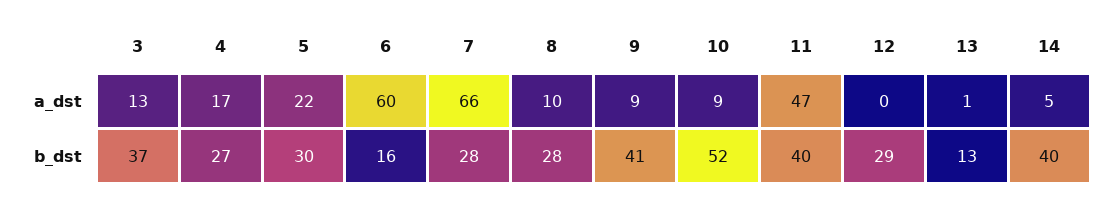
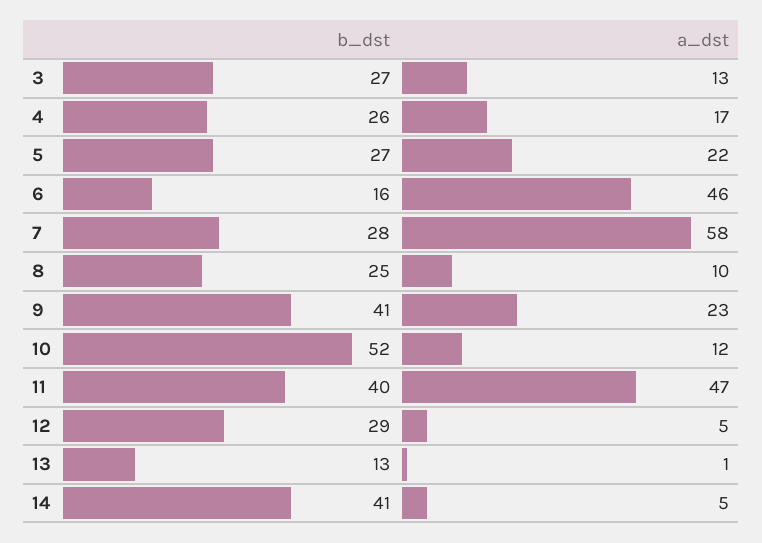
6, a_dst: 60 -> 46
7, a_dst: 66 -> 58
9, a_dst: 9 -> 23
10, a_dst: 9 -> 12
12, a_dst: 0 -> 5
3, b_dst: 37 -> 27
4, b_dst: 27 -> 26
5, b_dst: 30 -> 27
8, b_dst: 28 -> 25
14, b_dst: 40 -> 41

